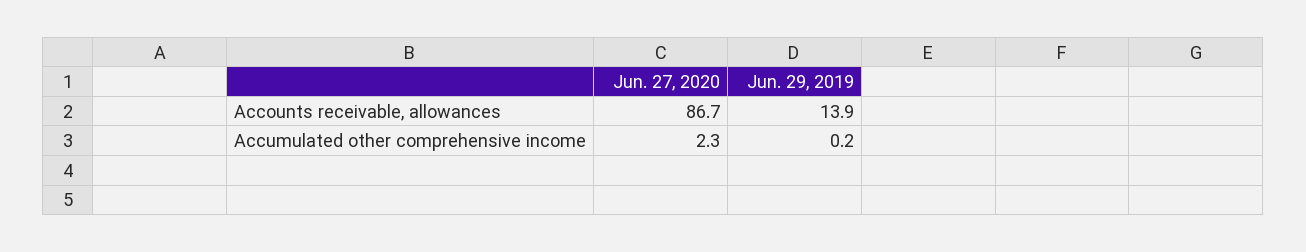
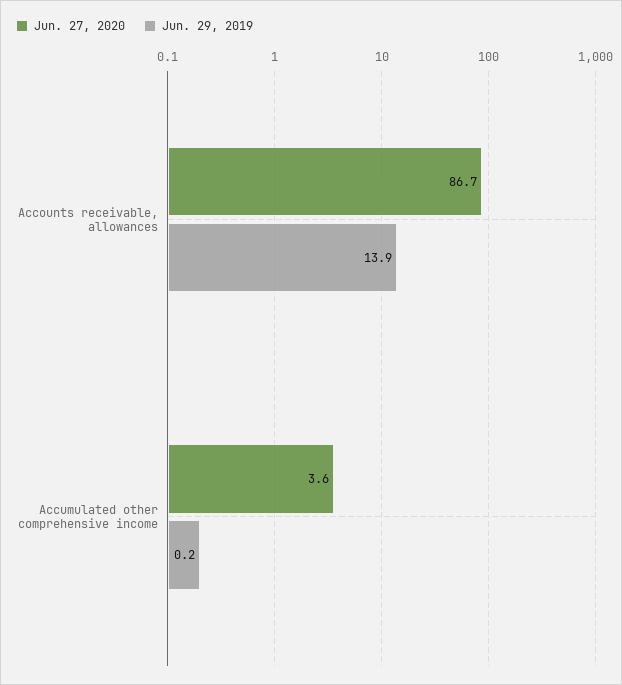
Jun. 27, 2020, Accumulated other comprehensive income: 2.3 -> 3.6

